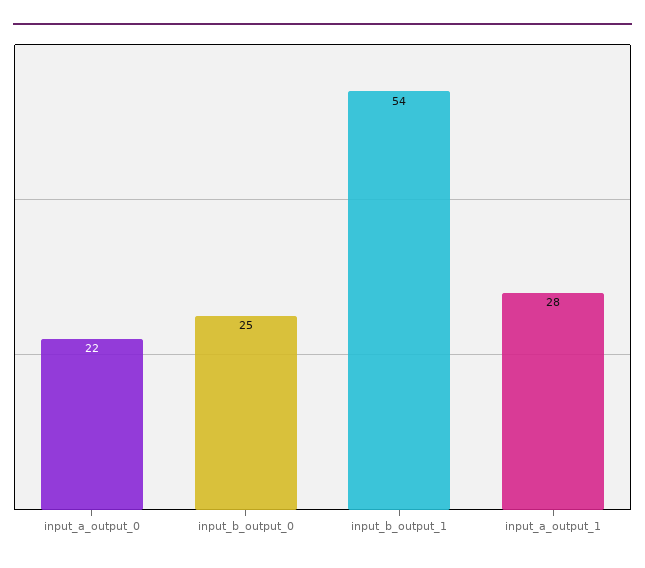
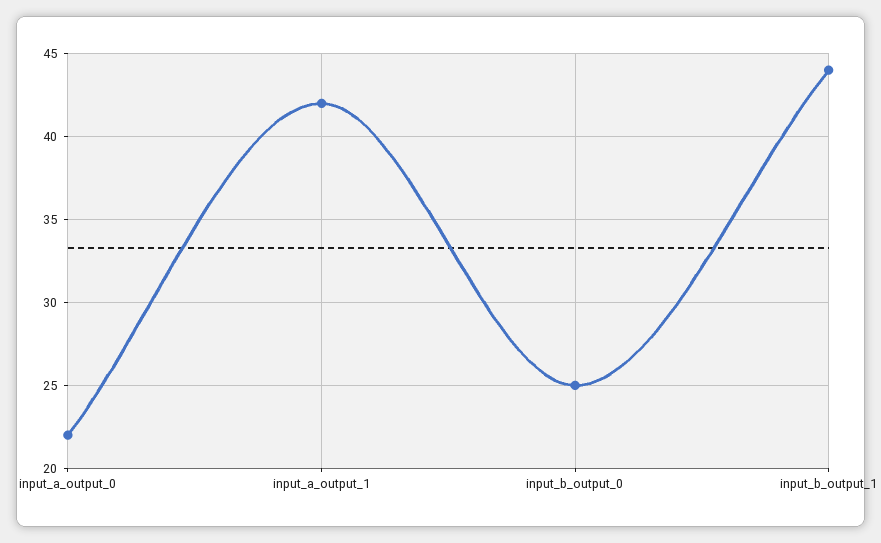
input_b_output_1: 54 -> 44
input_a_output_1: 28 -> 42

